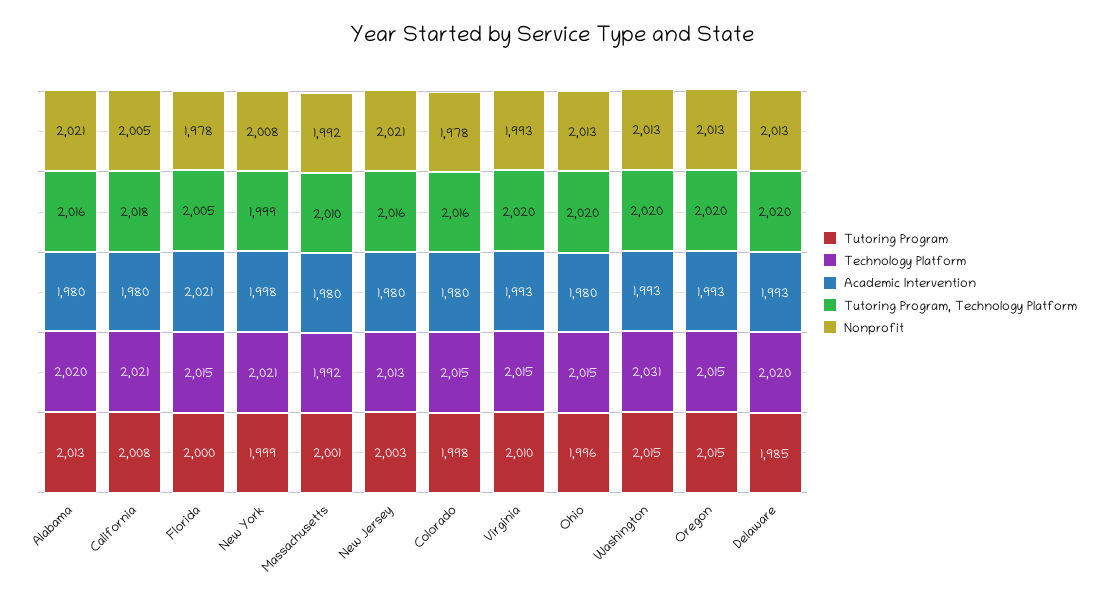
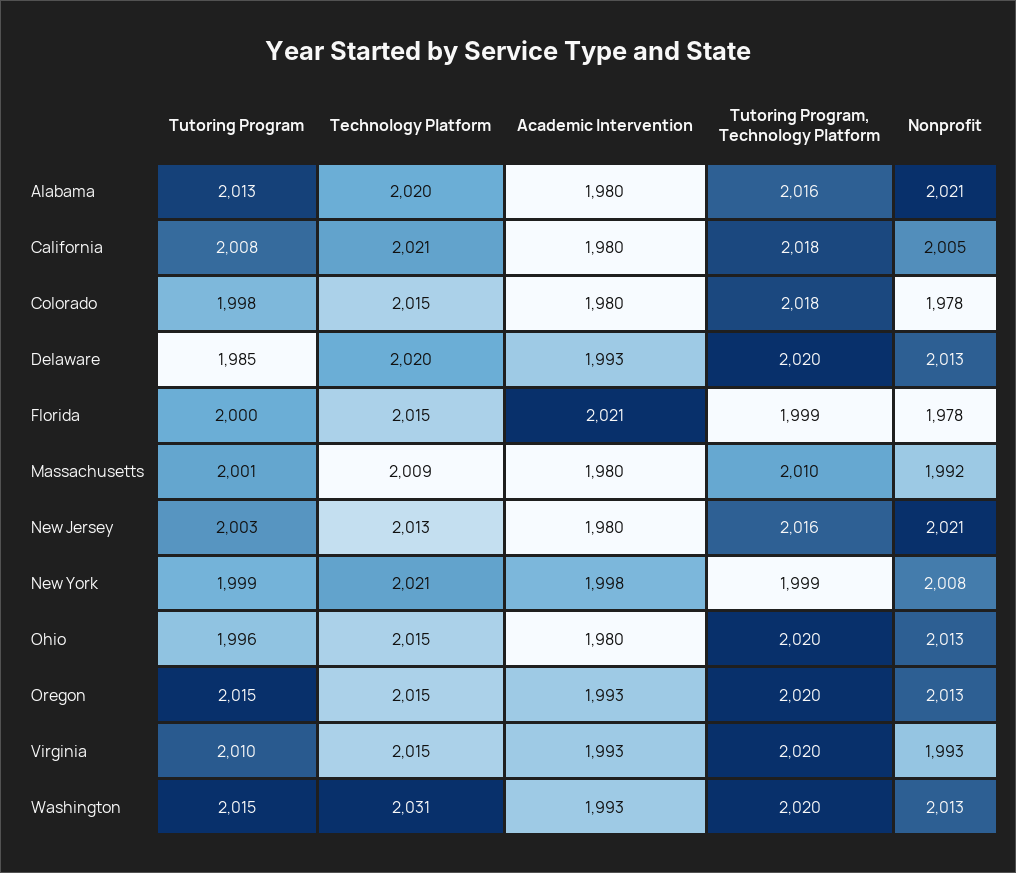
Tutoring Program, Technology Platform, Florida: 2005 -> 1999
Technology Platform, Massachusetts: 1992 -> 2009
Tutoring Program, Technology Platform, Colorado: 2016 -> 2018

